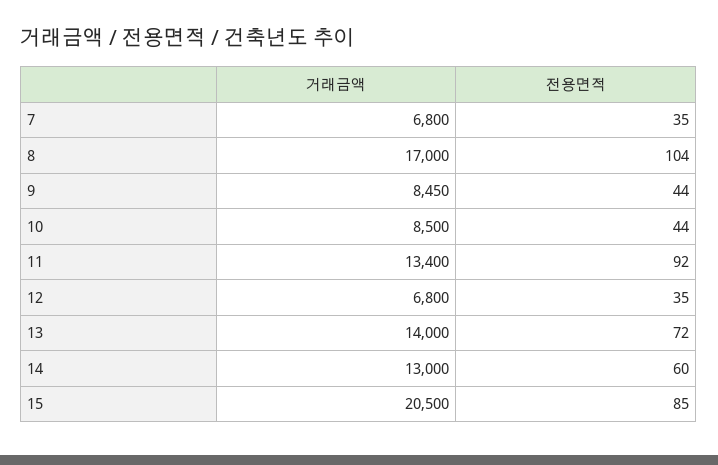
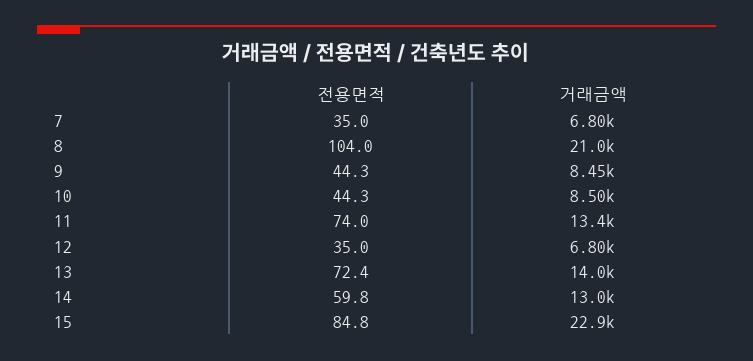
거래금액, 8: 17000 -> 21000
전용면적, 11: 92 -> 74
거래금액, 15: 20500 -> 22900

